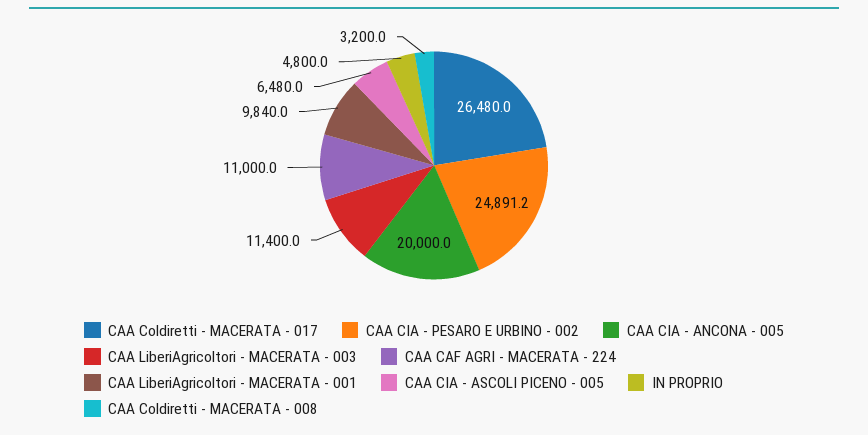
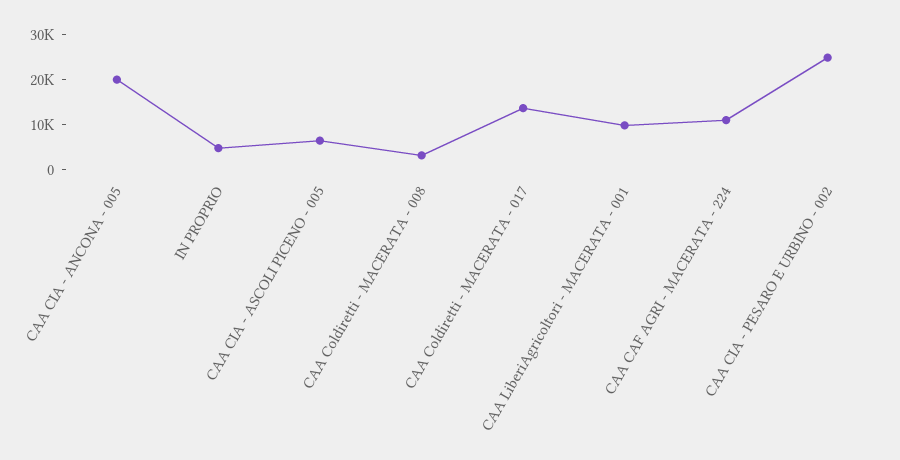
CAA Coldiretti - MACERATA - 017: 26480 -> 14000
CAA LiberiAgricoltori - MACERATA - 003: 11400 -> none

